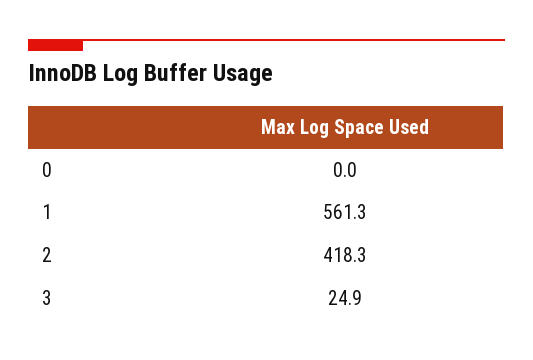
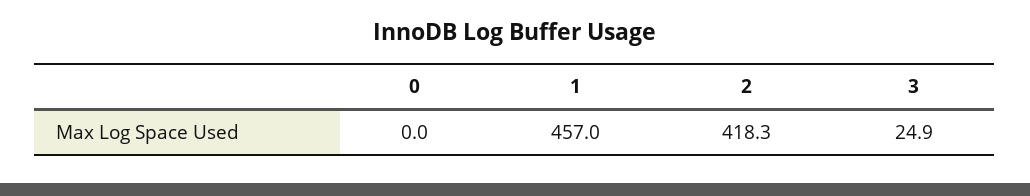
1: 561.3 -> 457

